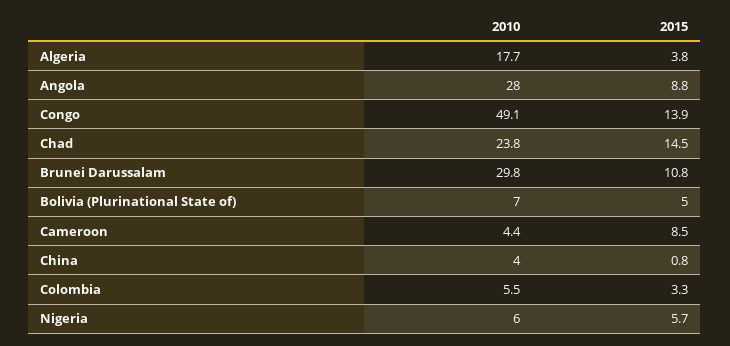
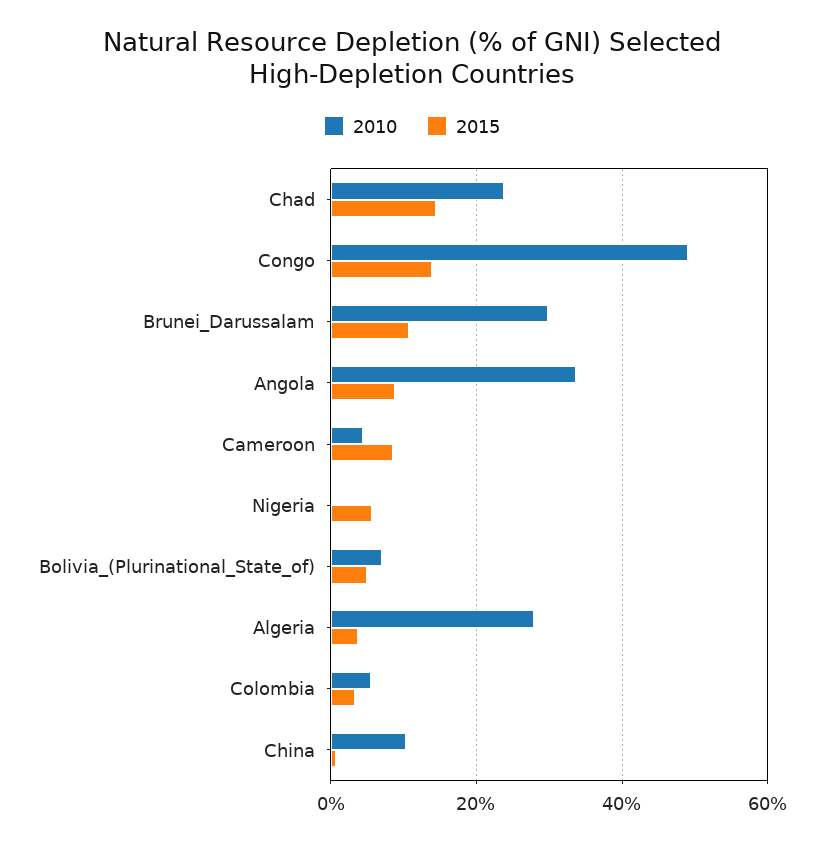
2010, Algeria: 17.7 -> 28
2010, Angola: 28 -> 34
2010, China: 4 -> 10
2010, Nigeria: 6 -> 0

